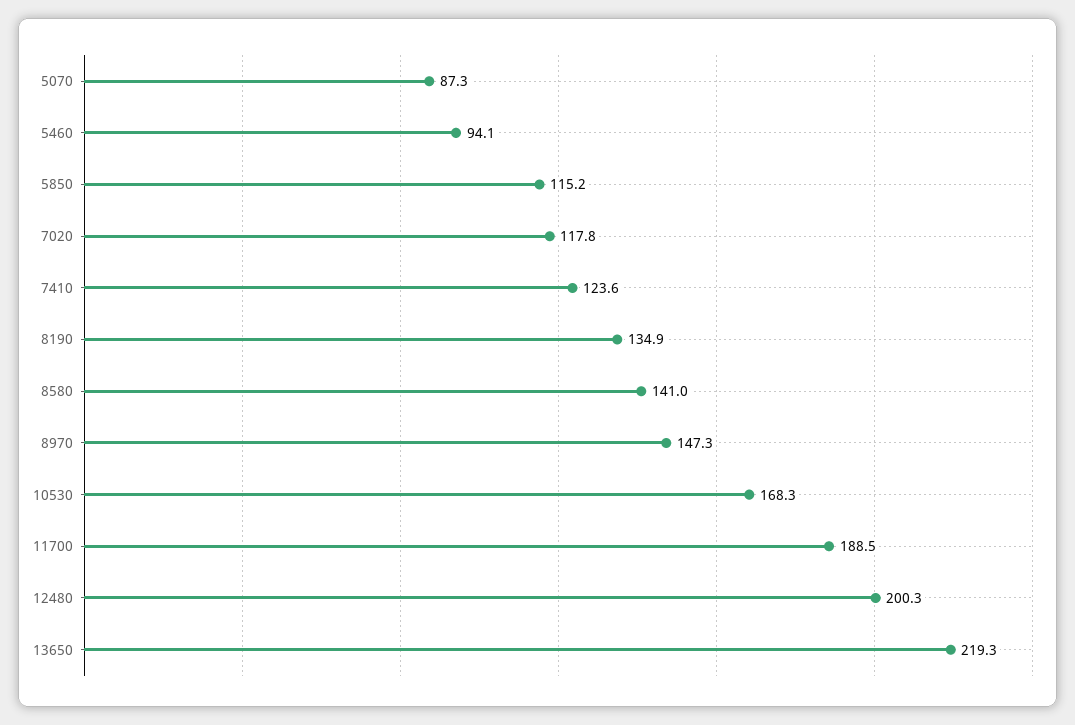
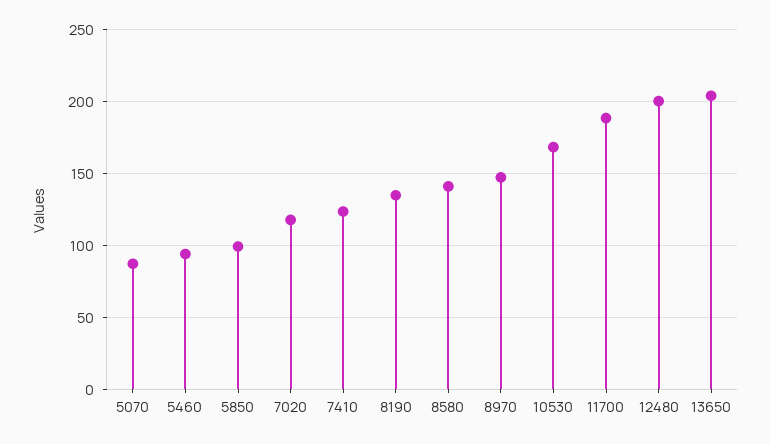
5850: 115.2 -> 100
13650: 219.3 -> 205

